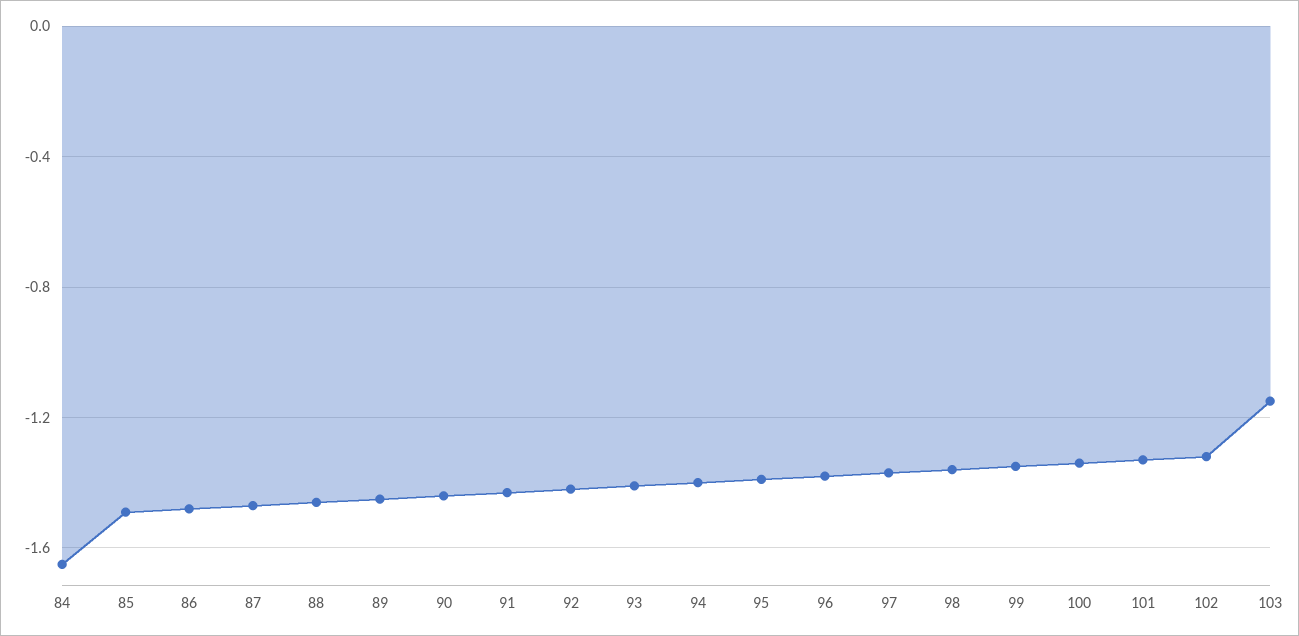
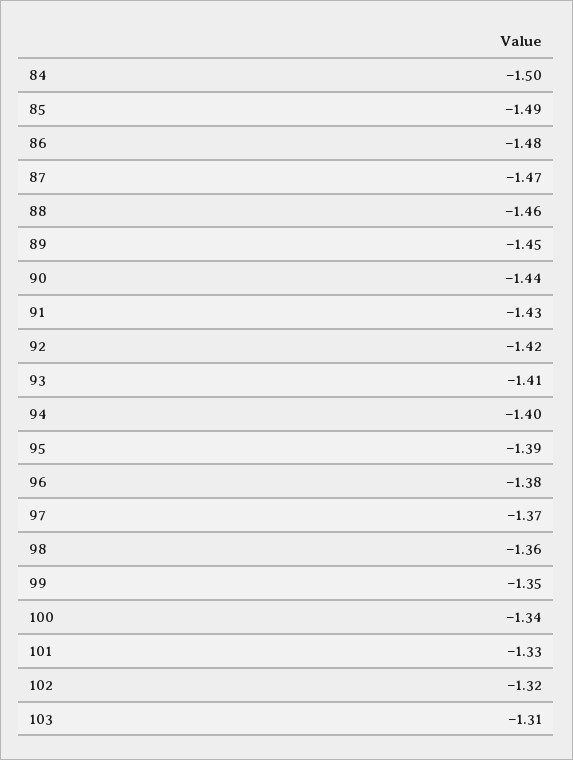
84: -1.65 -> -1.5
103: -1.15 -> -1.31

